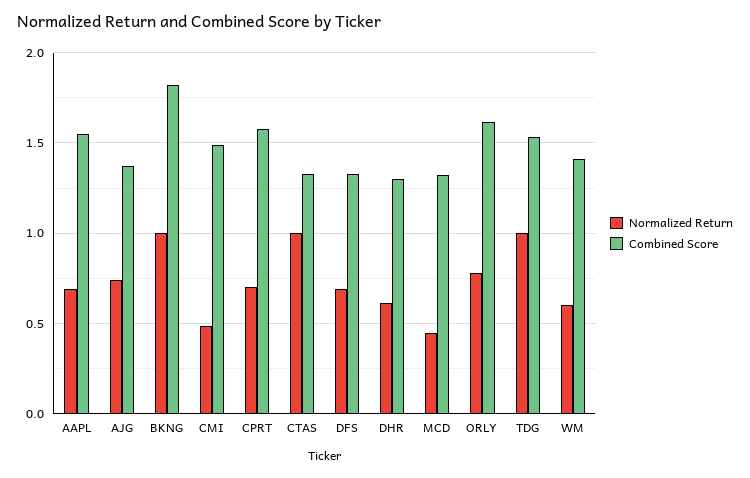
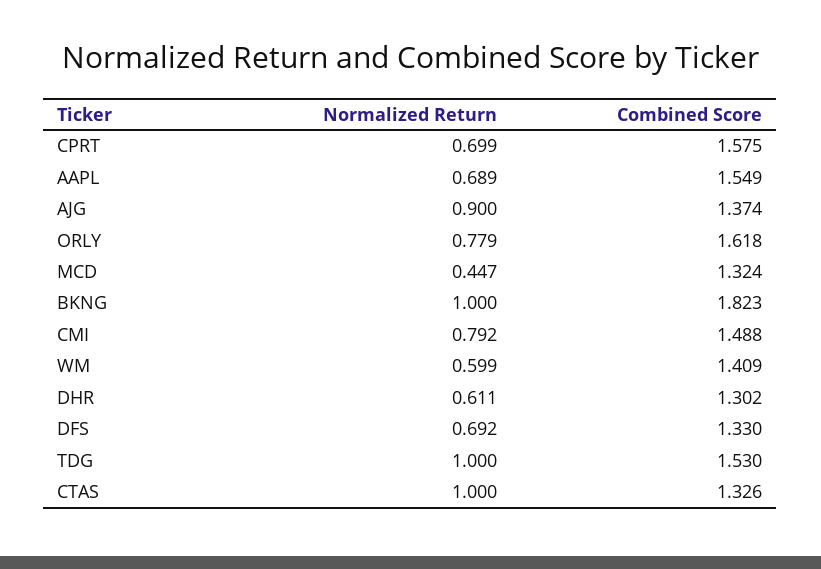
Normalized Return, AJG: 0.75 -> 0.9
Normalized Return, CMI: 0.5 -> 0.792

